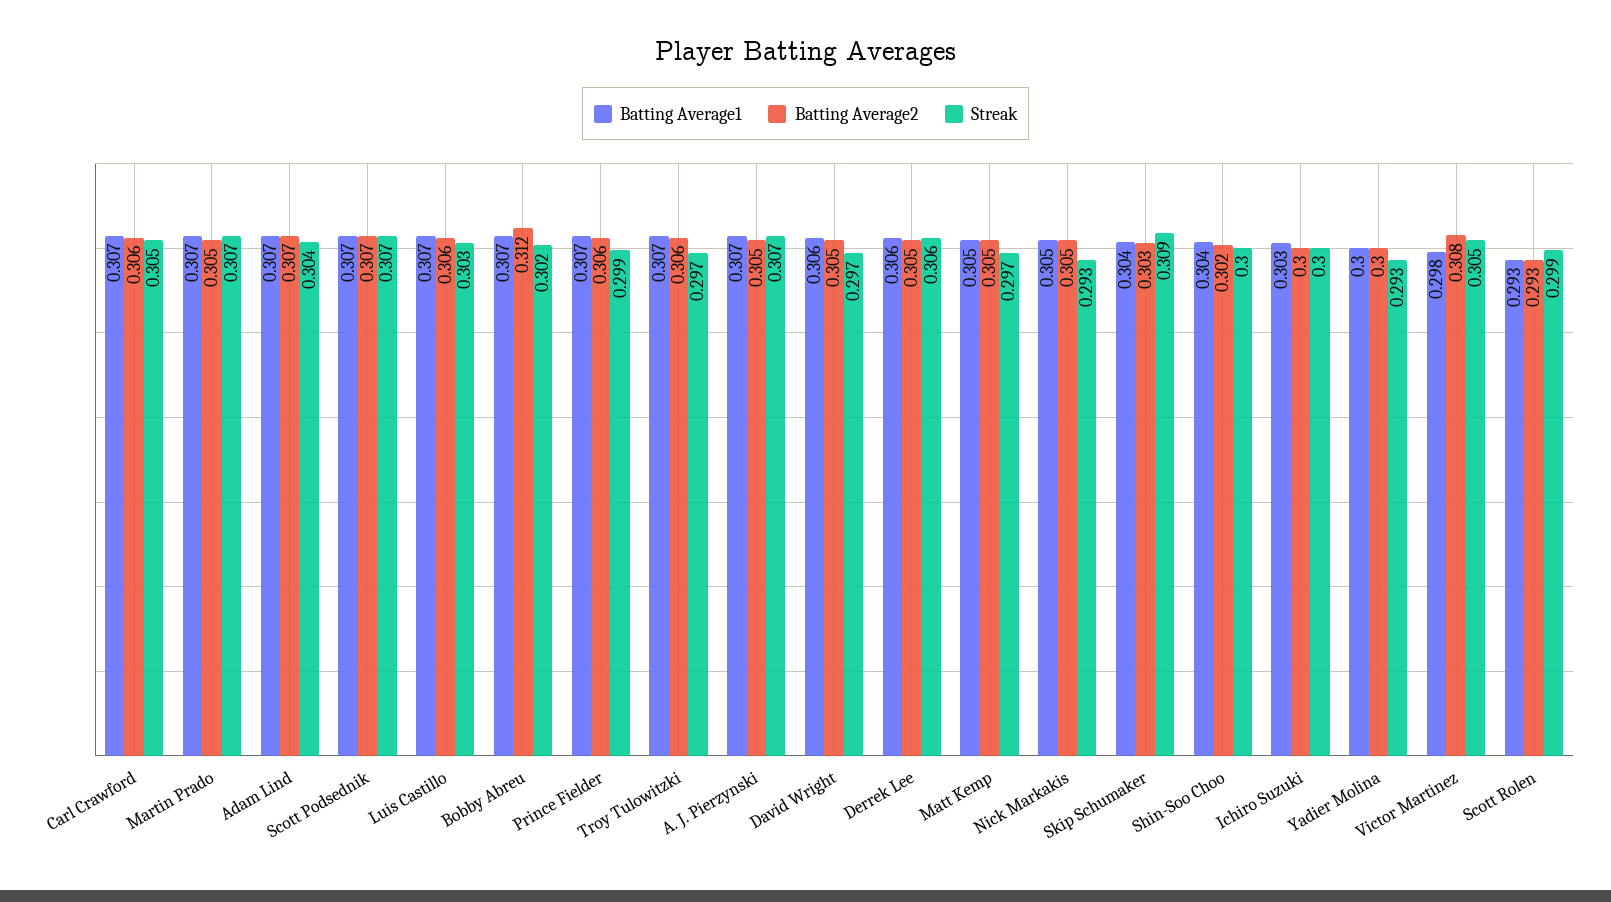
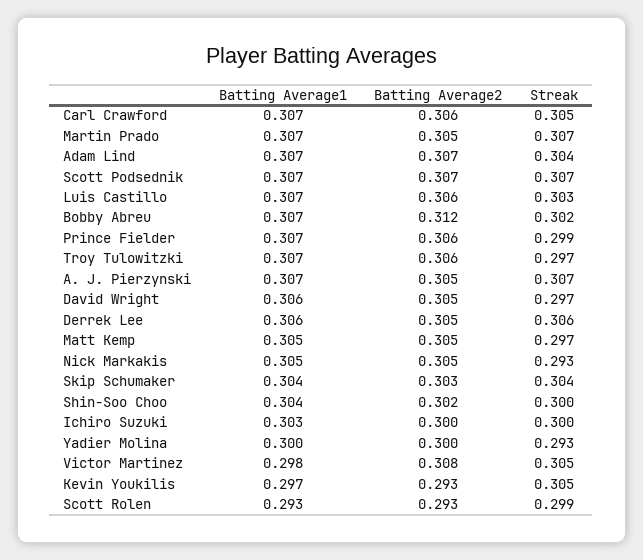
Streak, Skip Schumaker: 0.309 -> 0.304
Batting Average1, Kevin Youkilis: none -> 0.297
Batting Average2, Kevin Youkilis: none -> 0.293
Streak, Kevin Youkilis: none -> 0.305

